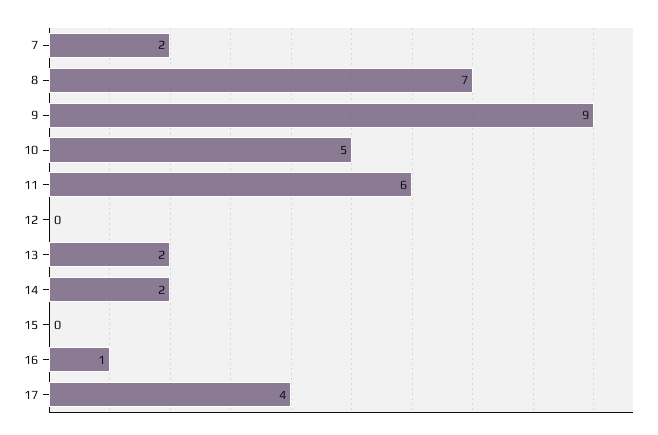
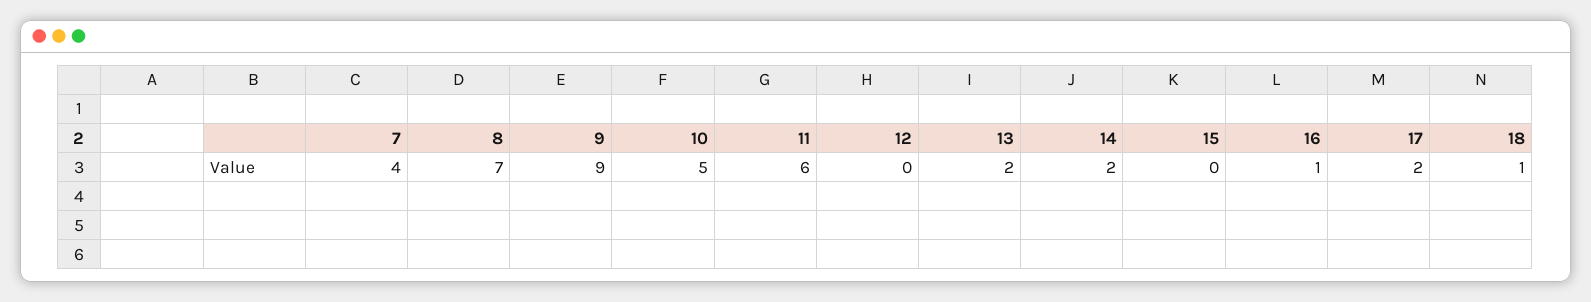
7: 2 -> 4
17: 4 -> 2
18: none -> 1

